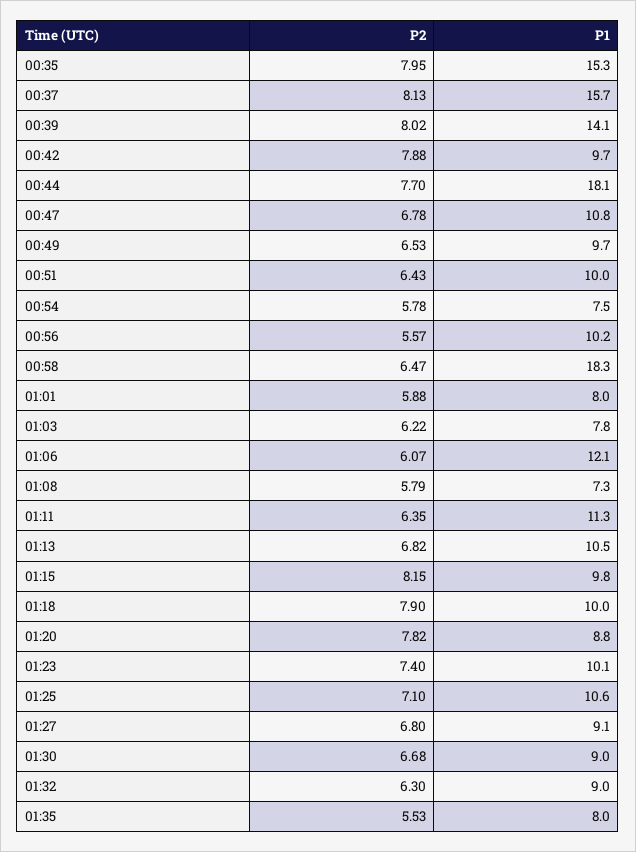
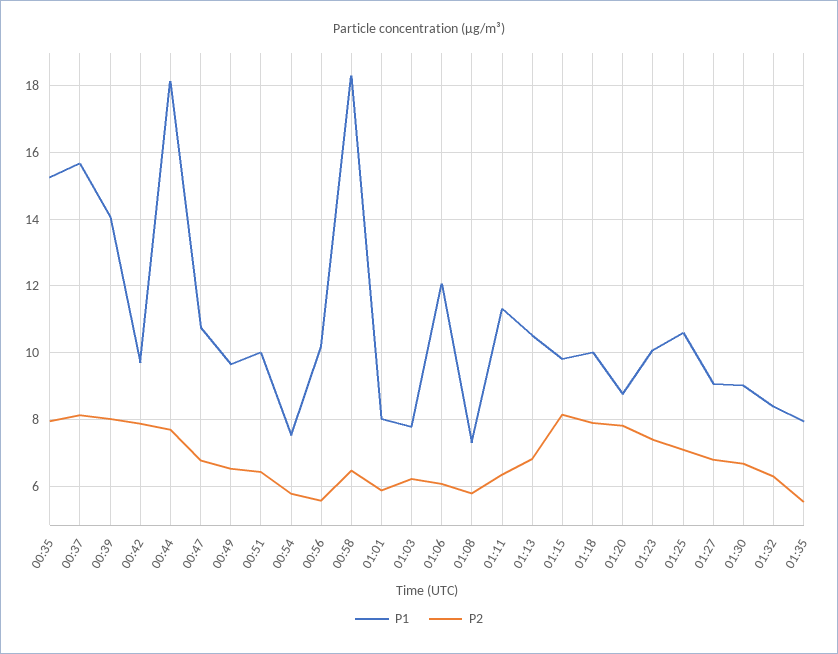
P1, 01:32: 9 -> 8.4

